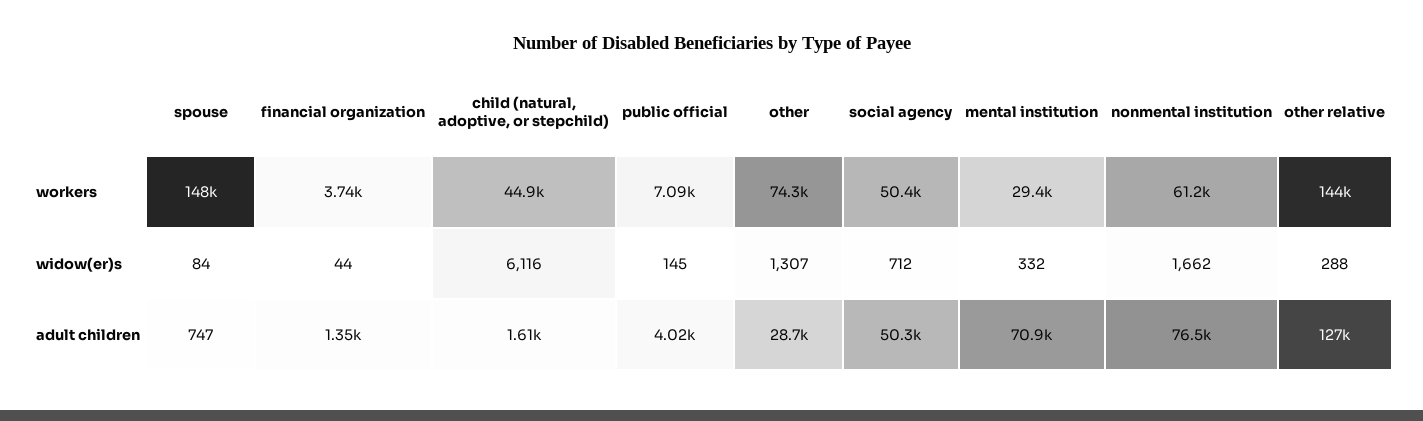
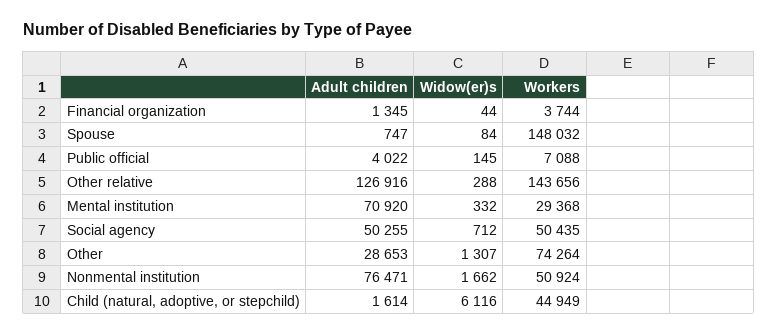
nonmental institution, workers: 61200 -> 50924

